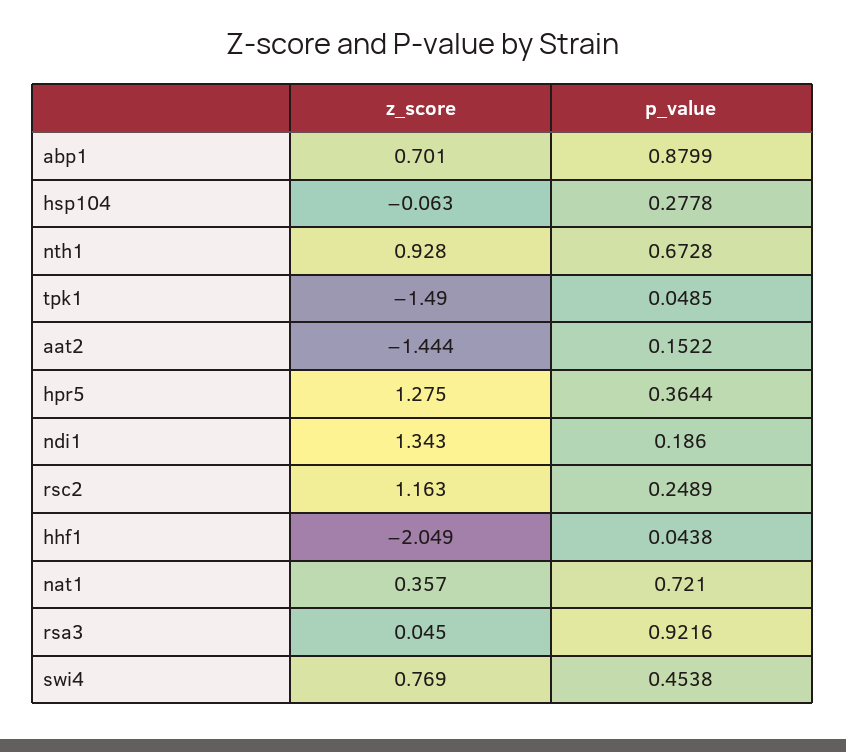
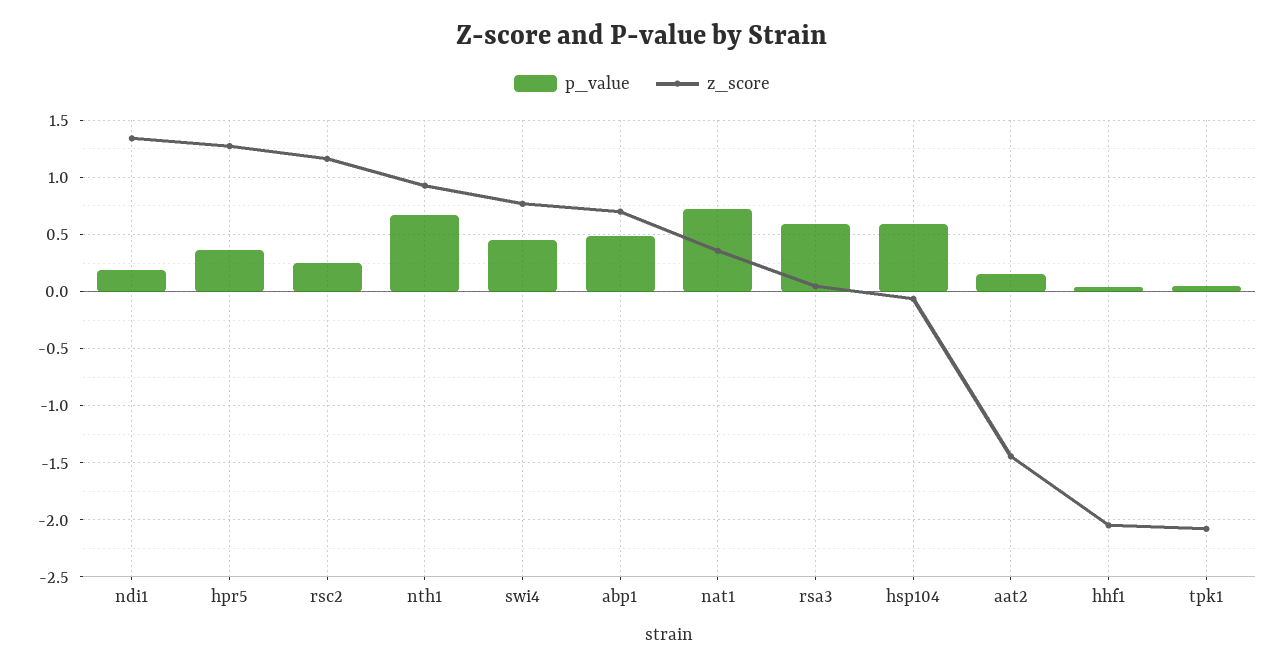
p_value, abp1: 0.8799 -> 0.5
p_value, hsp104: 0.2778 -> 0.6
z_score, tpk1: -1.49 -> -2.1
p_value, rsa3: 0.9216 -> 0.6

